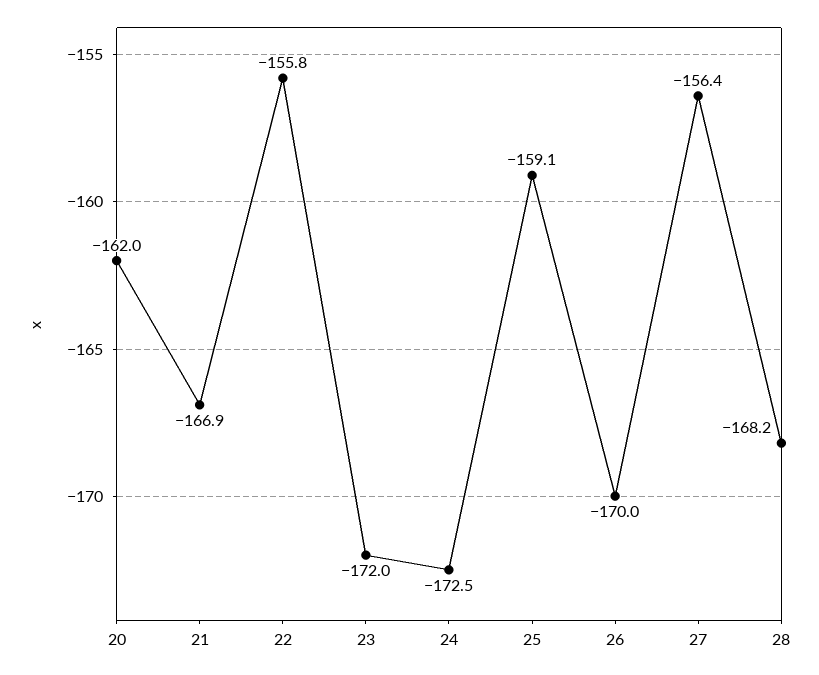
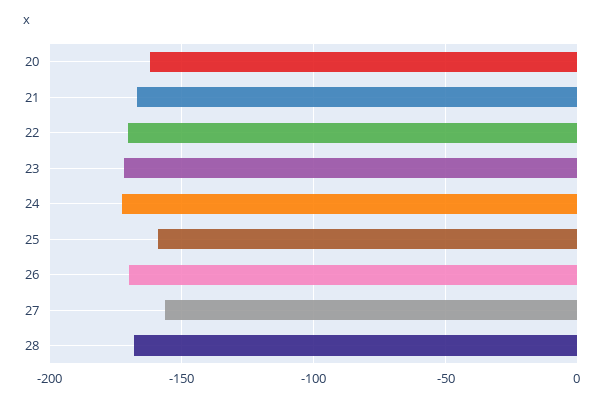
22: -155.8 -> -170

